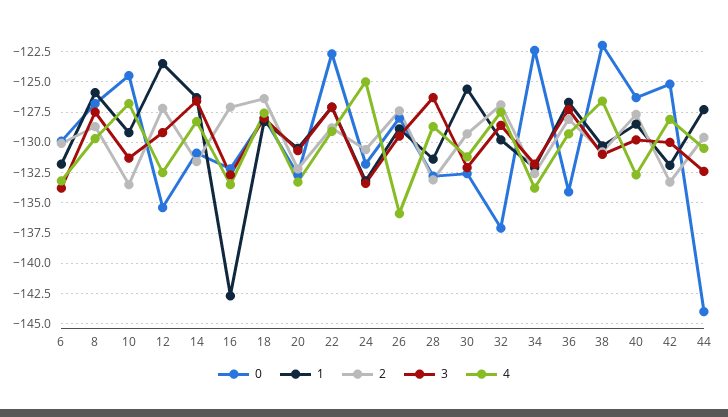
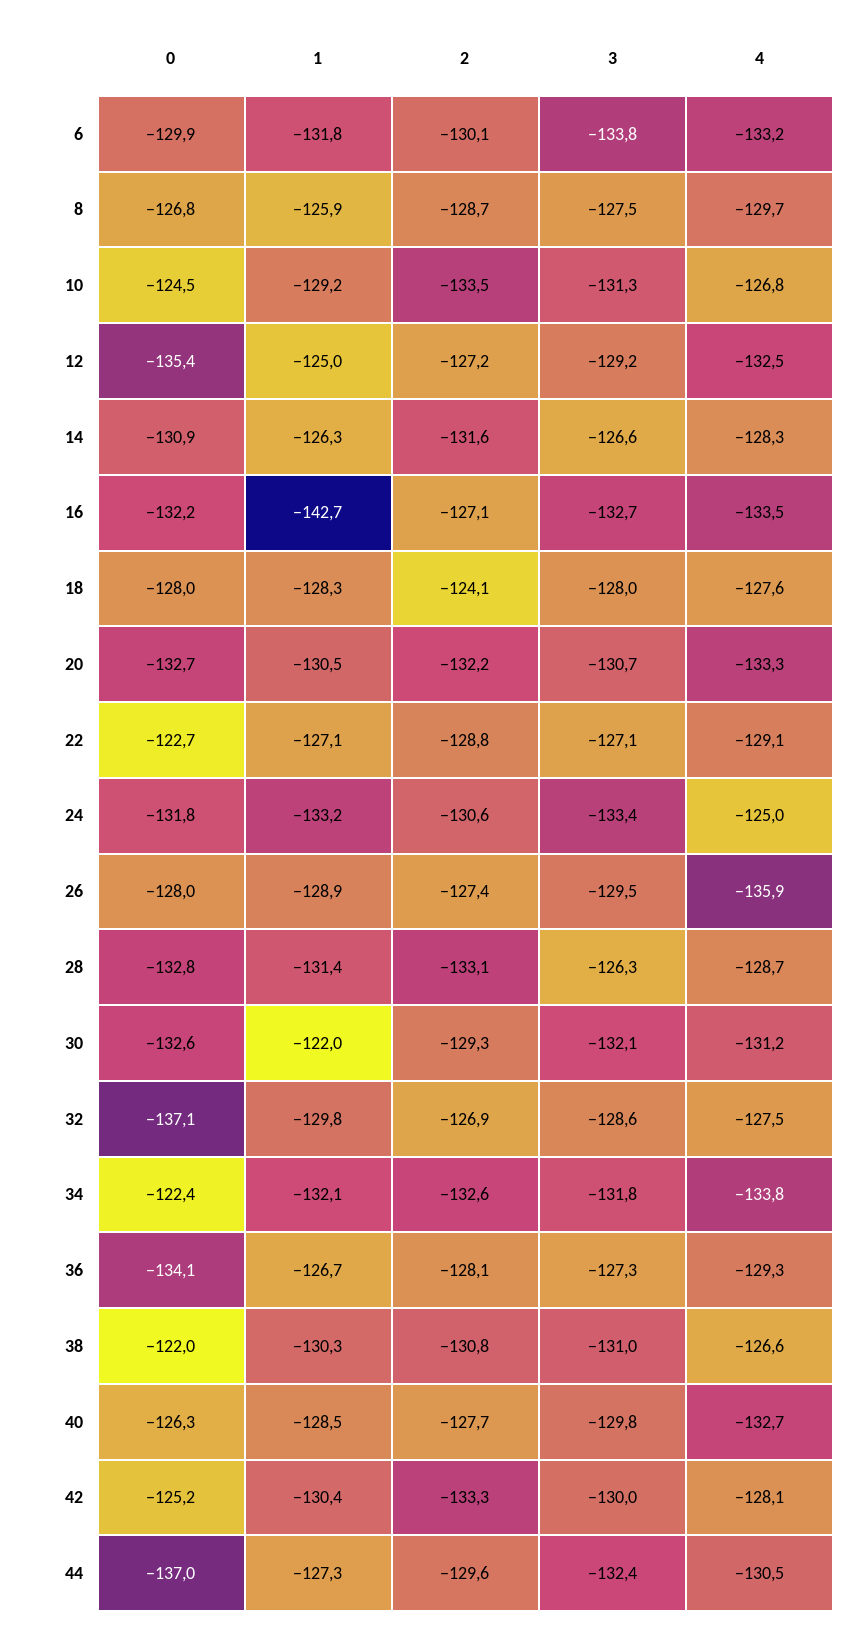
1, 12: -123.5 -> -125
2, 18: -126.5 -> -124.1
1, 30: -125.5 -> -122
1, 42: -132 -> -130.4
0, 44: -144 -> -137

